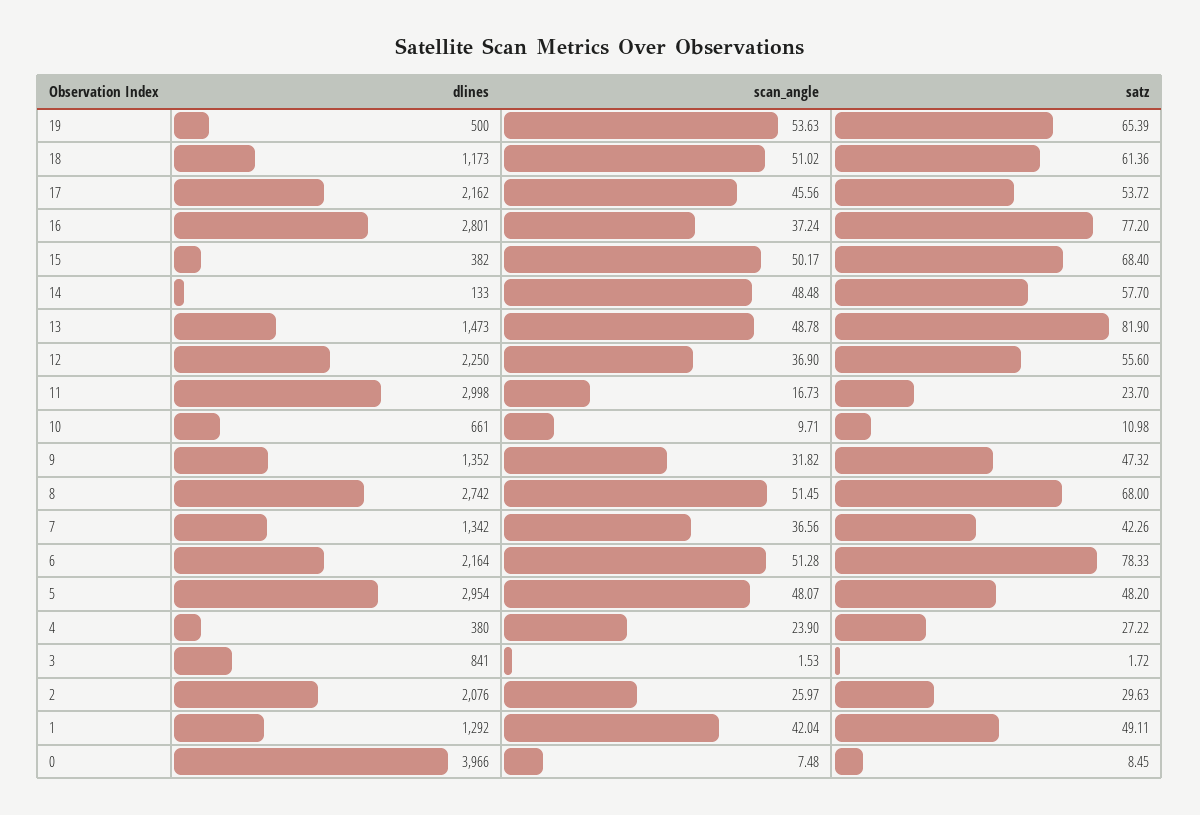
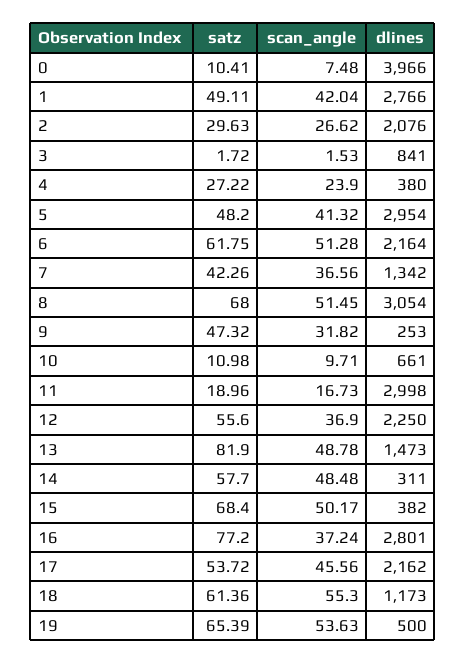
scan_angle, 18: 51.02 -> 55.3
dlines, 14: 133 -> 311
satz, 11: 23.7 -> 18.96
dlines, 9: 1352 -> 253
dlines, 8: 2742 -> 3054
satz, 6: 78.33 -> 61.75
scan_angle, 5: 48.07 -> 41.32
scan_angle, 2: 25.97 -> 26.62
dlines, 1: 1292 -> 2766
satz, 0: 8.45 -> 10.41

